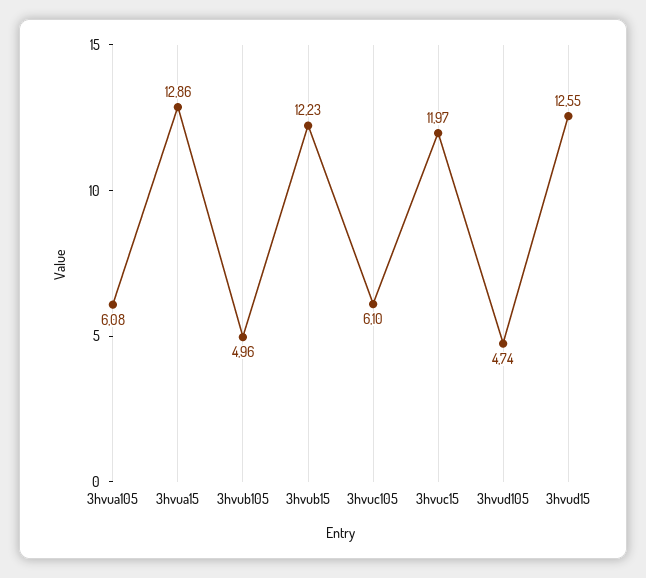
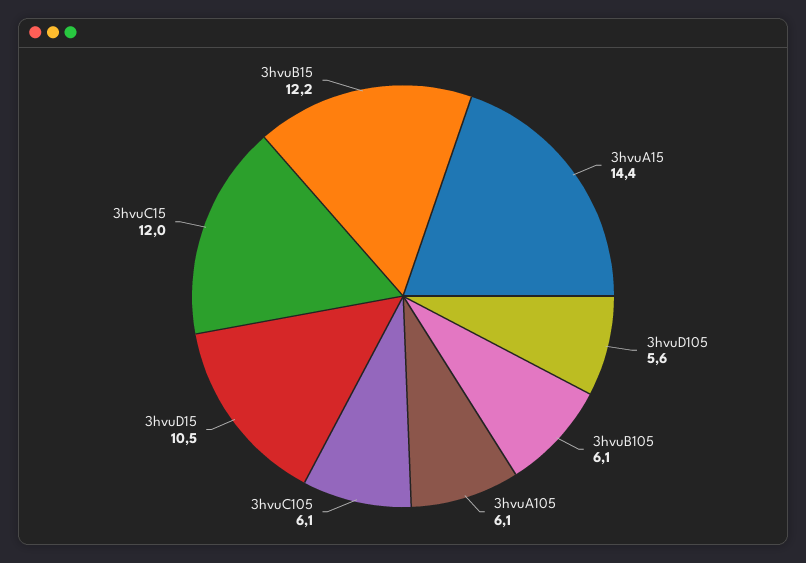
3hvua15: 12.86 -> 14.4
3hvub105: 4.96 -> 6.1
3hvud105: 4.74 -> 5.6
3hvud15: 12.55 -> 10.5

